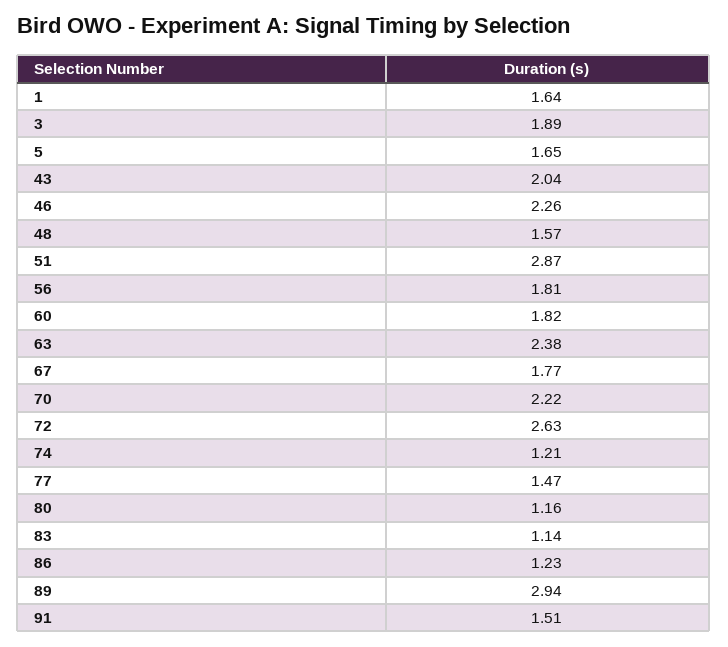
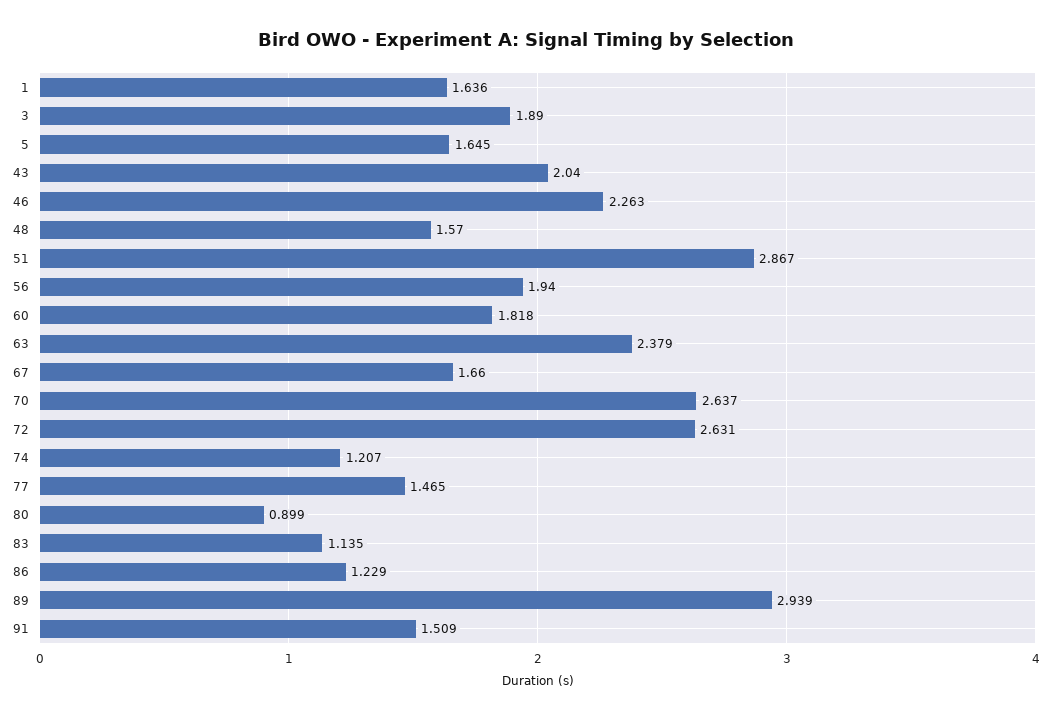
56: 1.81 -> 1.94
67: 1.77 -> 1.66
70: 2.22 -> 2.637
80: 1.16 -> 0.899

